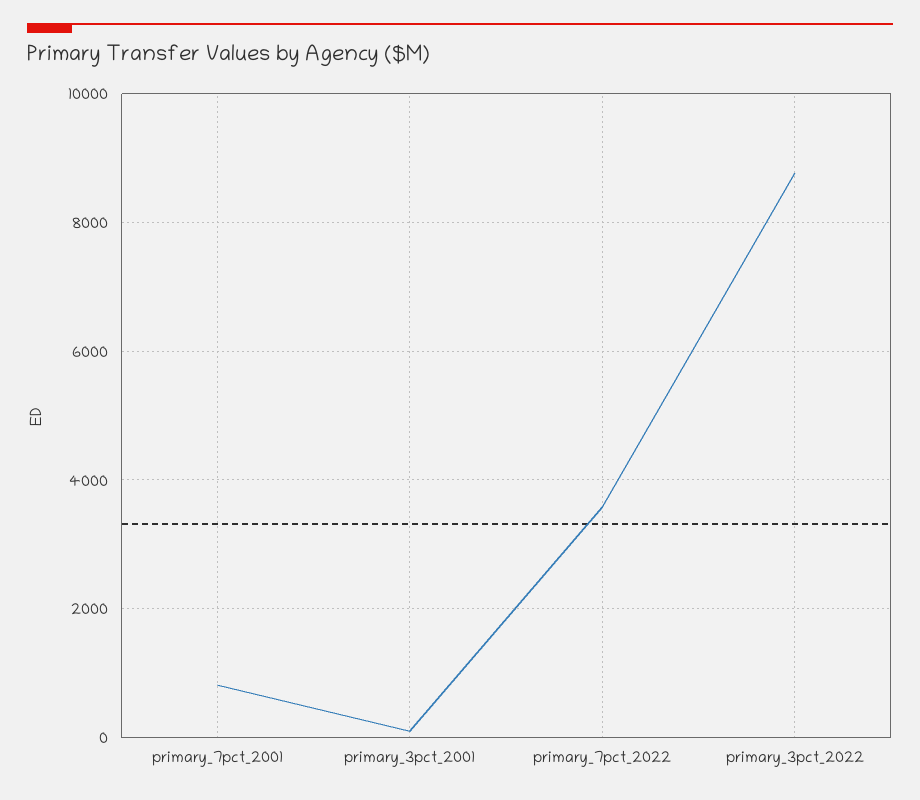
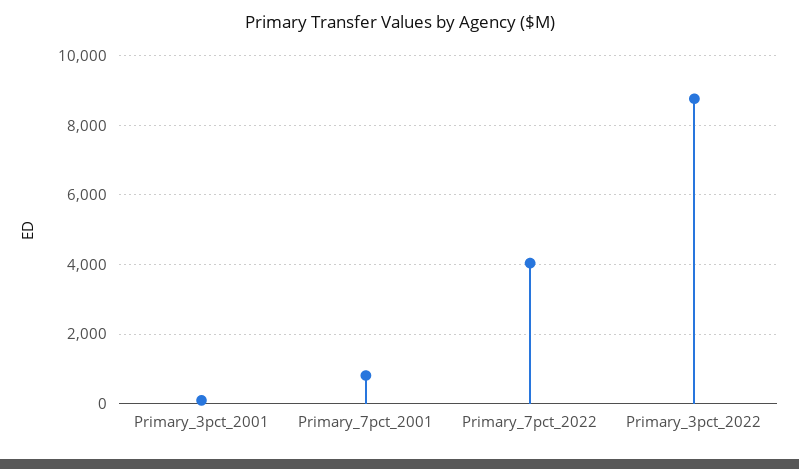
primary_7pct_2022: 3600 -> 4000

